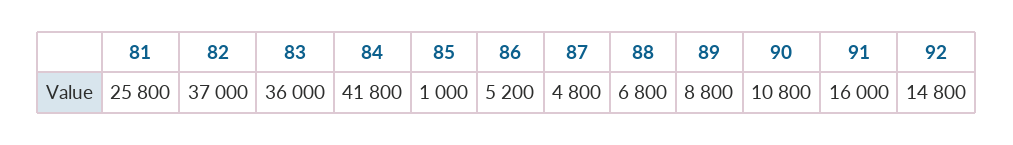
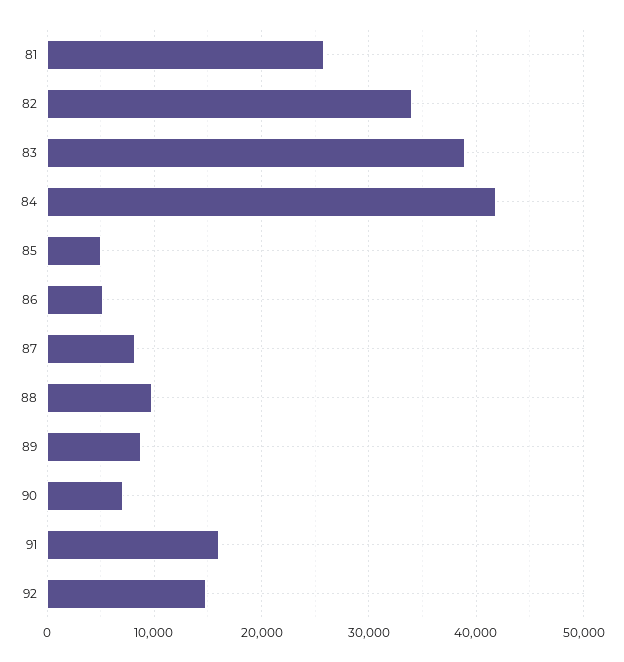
82: 37000 -> 34000
83: 36000 -> 39000
85: 1000 -> 5000
87: 4800 -> 8000
88: 6800 -> 10000
90: 10800 -> 7000

